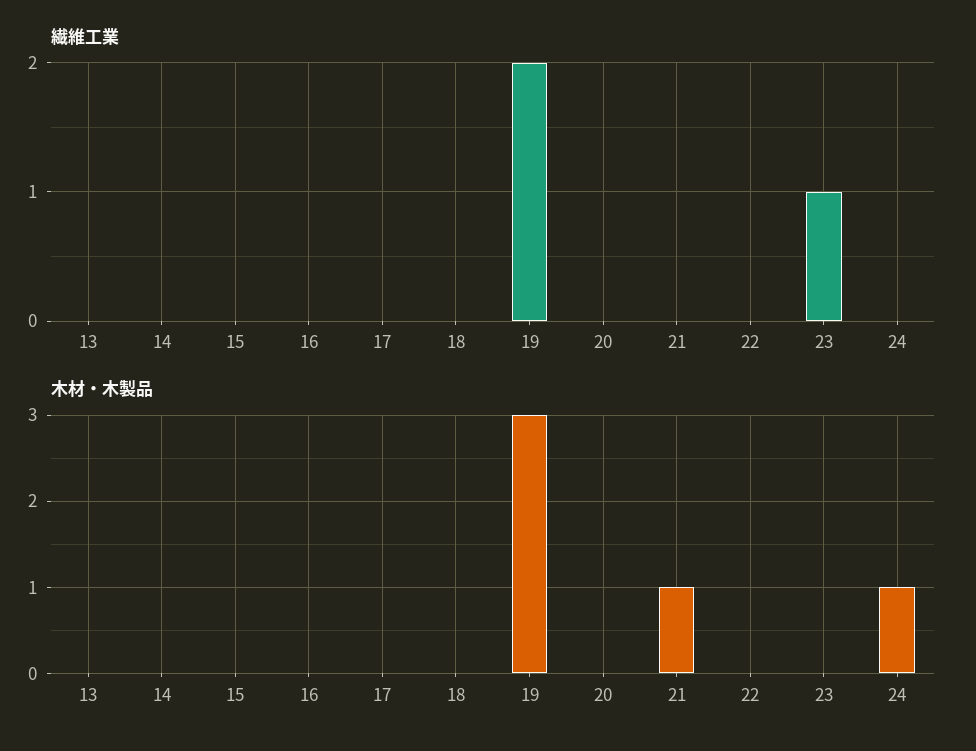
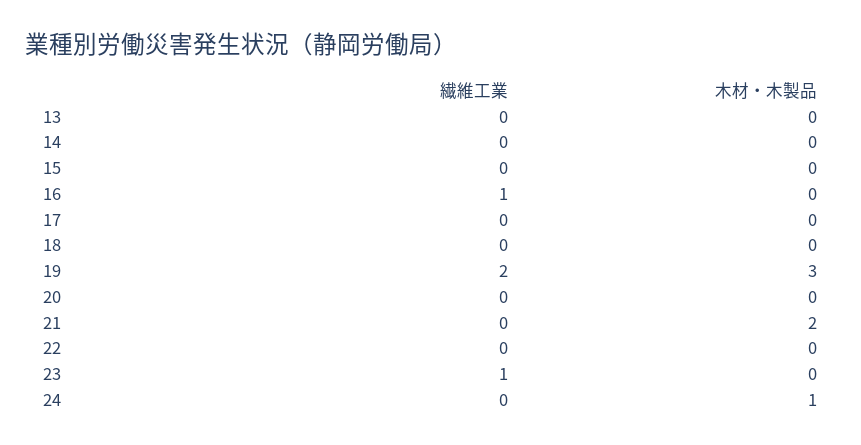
繊維工業, 16: 0 -> 1
木材・木製品, 21: 1 -> 2

